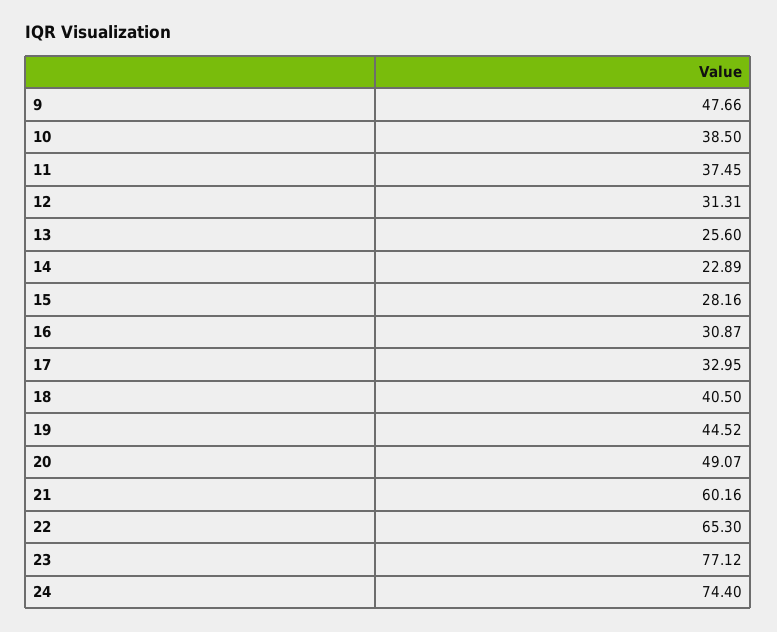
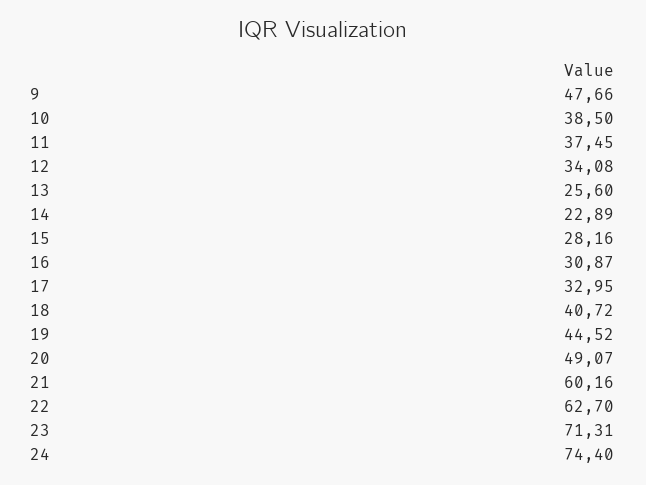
12: 31.31 -> 34.08
18: 40.5 -> 40.72
22: 65.3 -> 62.7
23: 77.12 -> 71.31

